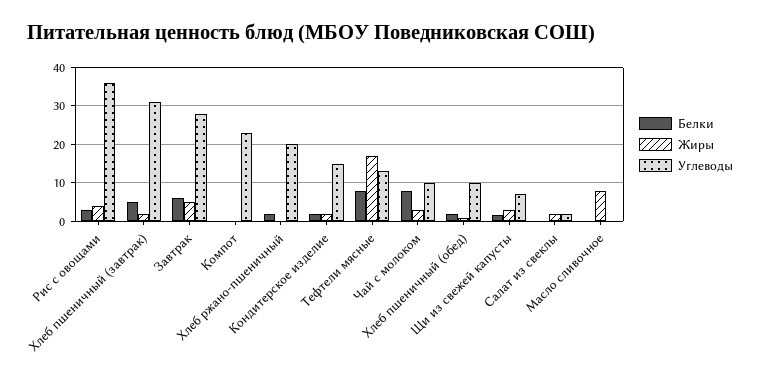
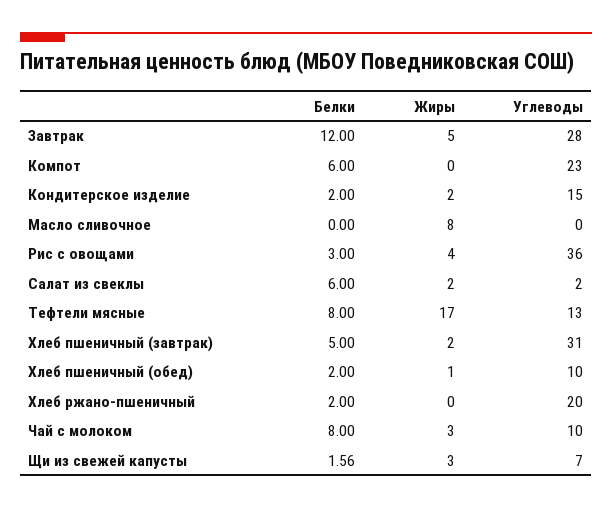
Белки, Завтрак: 6 -> 12
Белки, Компот: 0 -> 6
Белки, Салат из свеклы: 0 -> 6

